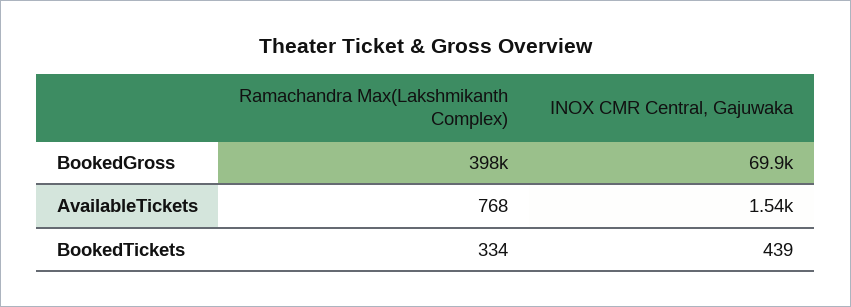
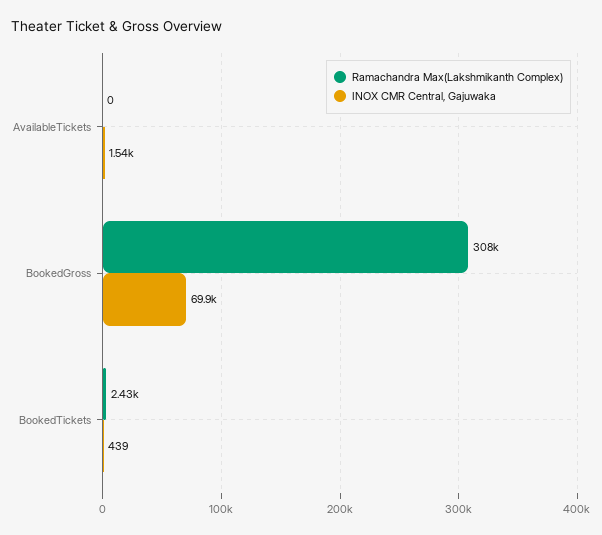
Ramachandra Max(Lakshmikanth Complex), BookedGross: 398000 -> 308000
Ramachandra Max(Lakshmikanth Complex), AvailableTickets: 768 -> 0
Ramachandra Max(Lakshmikanth Complex), BookedTickets: 334 -> 2430

